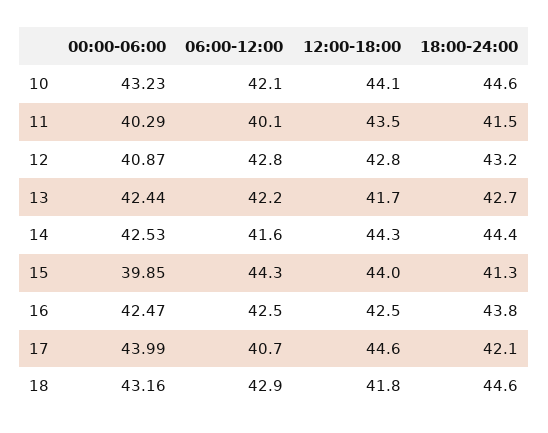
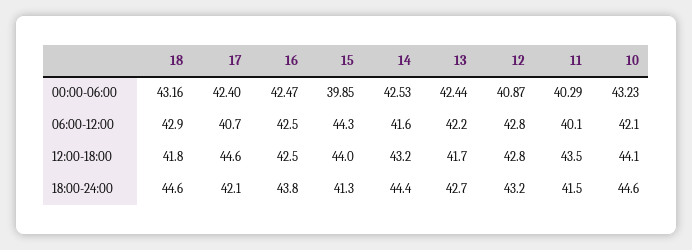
12:00-18:00, 14: 44.3 -> 43.2
00:00-06:00, 17: 43.99 -> 42.4

